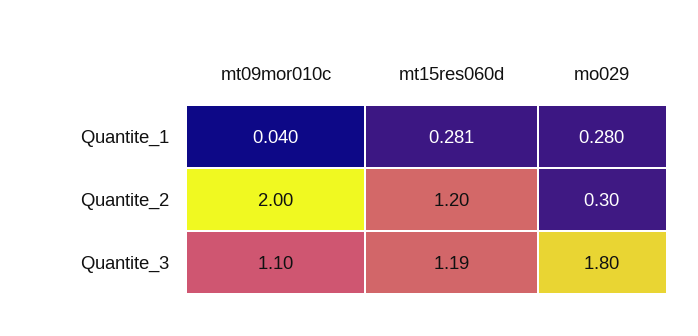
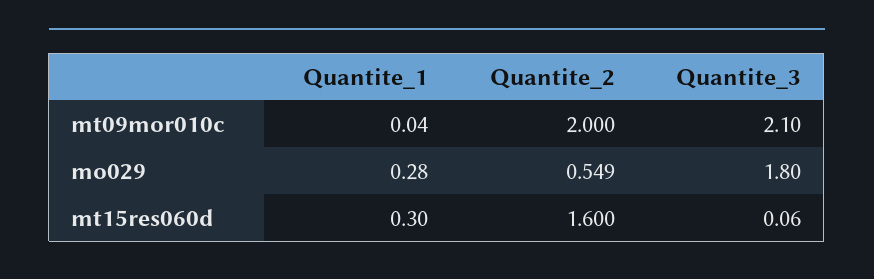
mt15res060d, Quantite_1: 0.281 -> 0.3
mt15res060d, Quantite_2: 1.2 -> 1.6
mo029, Quantite_2: 0.3 -> 0.549
mt09mor010c, Quantite_3: 1.1 -> 2.1
mt15res060d, Quantite_3: 1.19 -> 0.06

